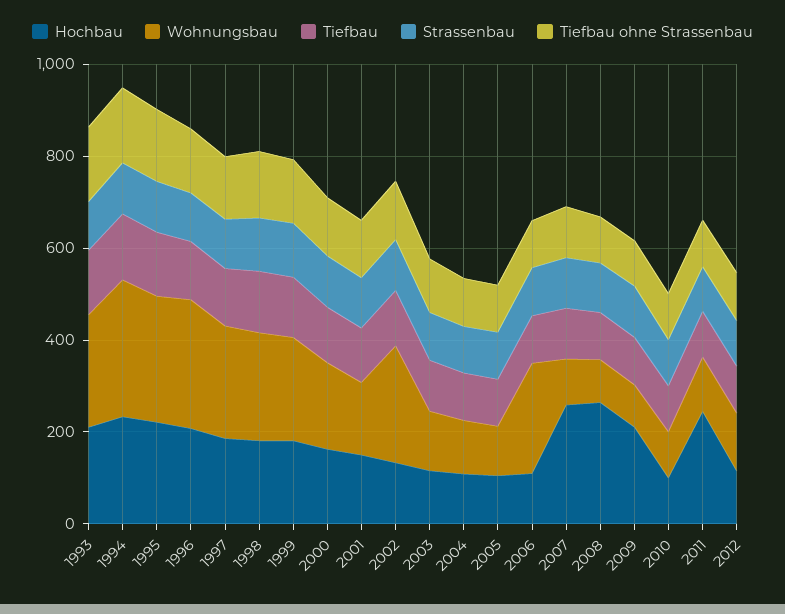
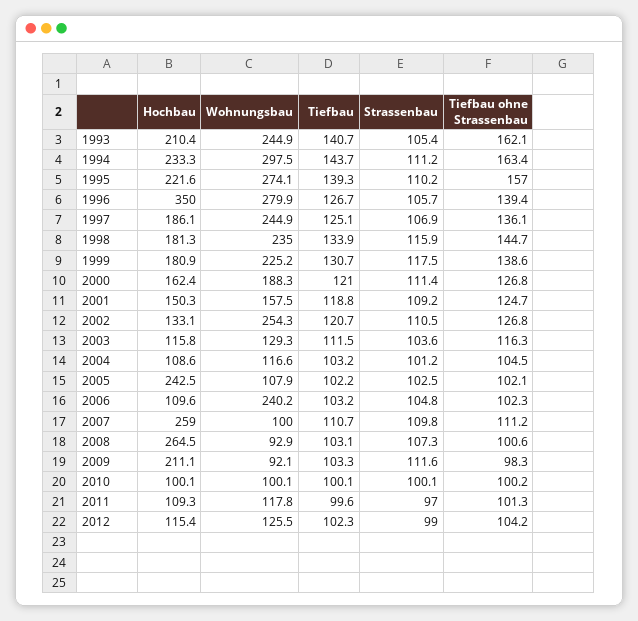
Hochbau, 1996: 200 -> 350
Hochbau, 2005: 100 -> 242.5
Hochbau, 2011: 250 -> 109.3

